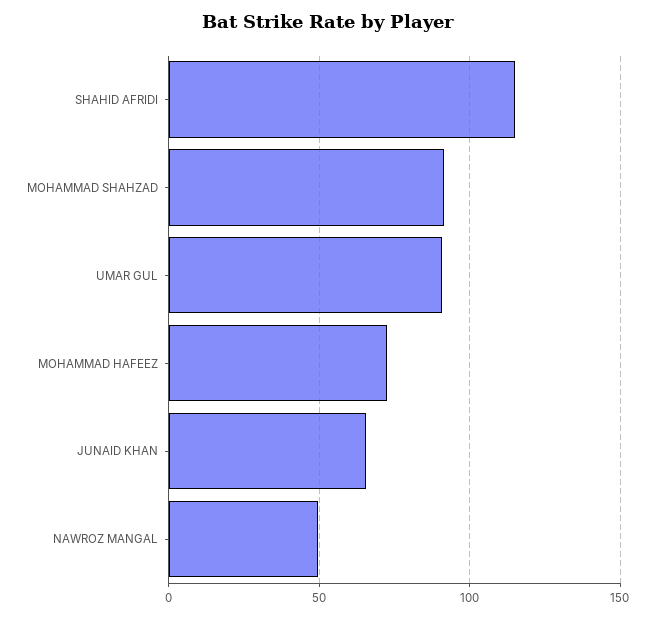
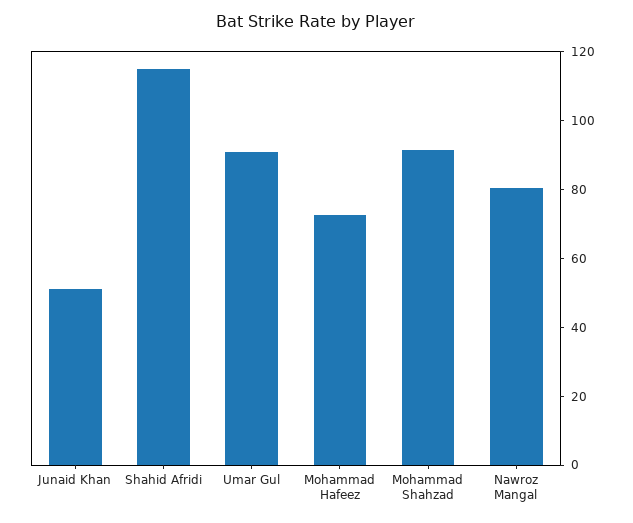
JUNAID KHAN: 65 -> 50
NAWROZ MANGAL: 50 -> 80

